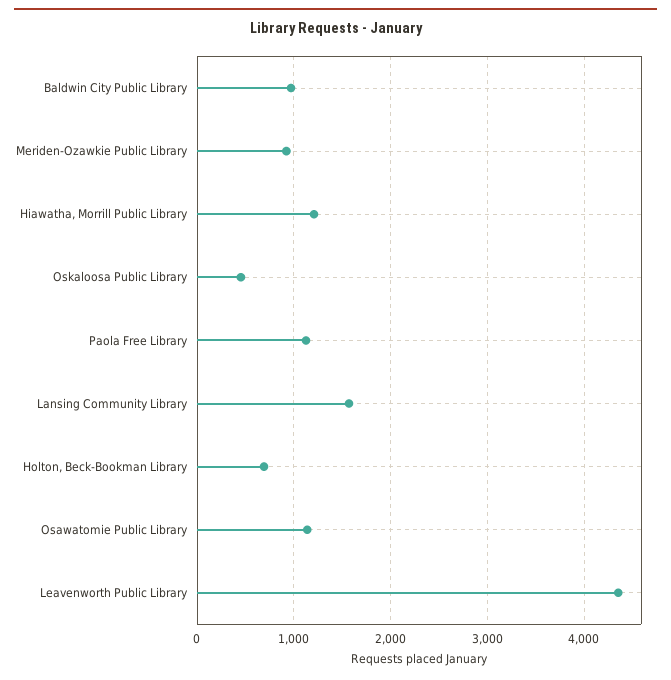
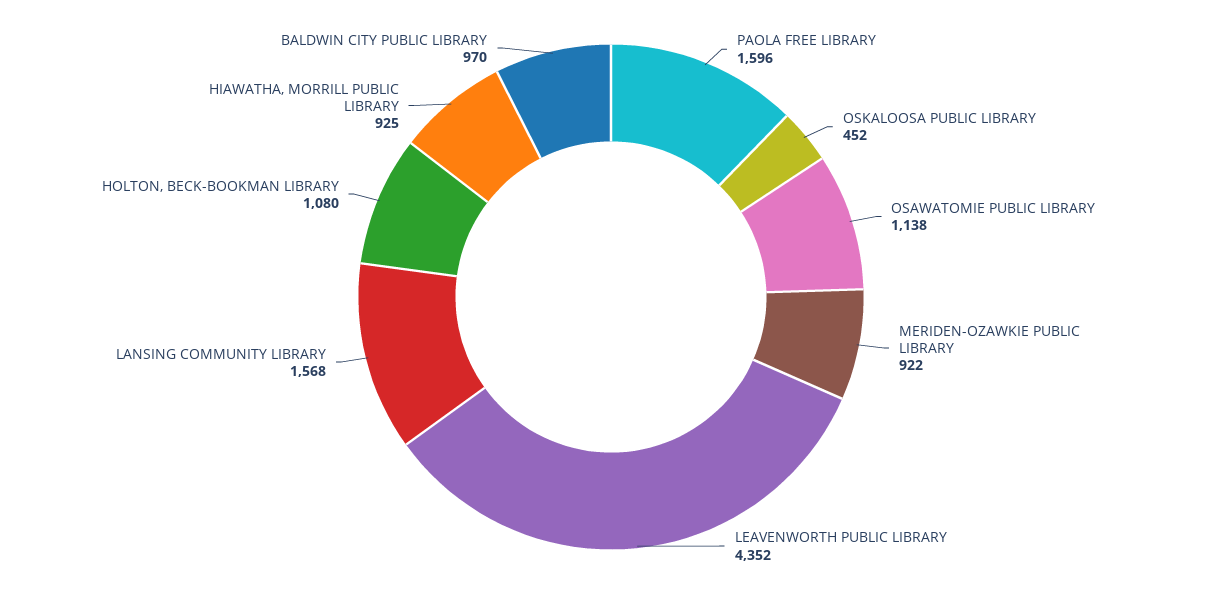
Hiawatha, Morrill Public Library: 1200 -> 925
Paola Free Library: 1100 -> 1596
Holton, Beck-Bookman Library: 700 -> 1080

